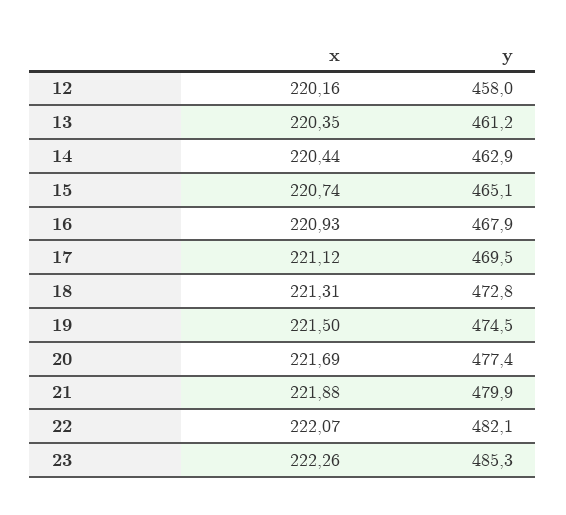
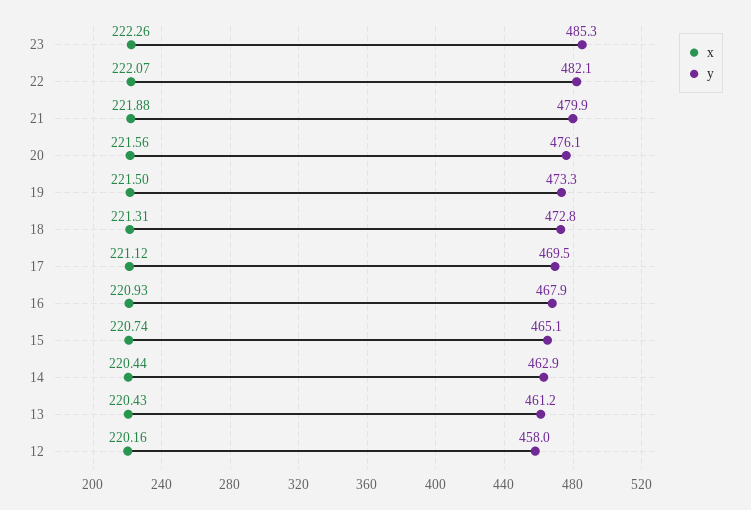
x, 13: 220.35 -> 220.43
y, 19: 474.5 -> 473.3
x, 20: 221.69 -> 221.56
y, 20: 477.4 -> 476.1

